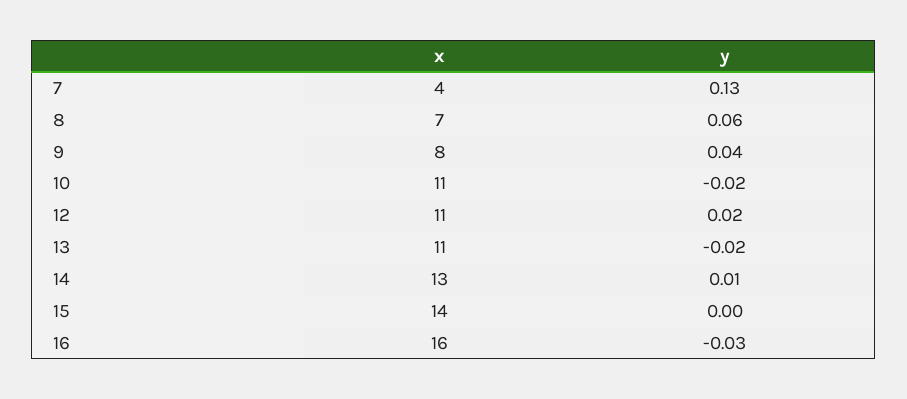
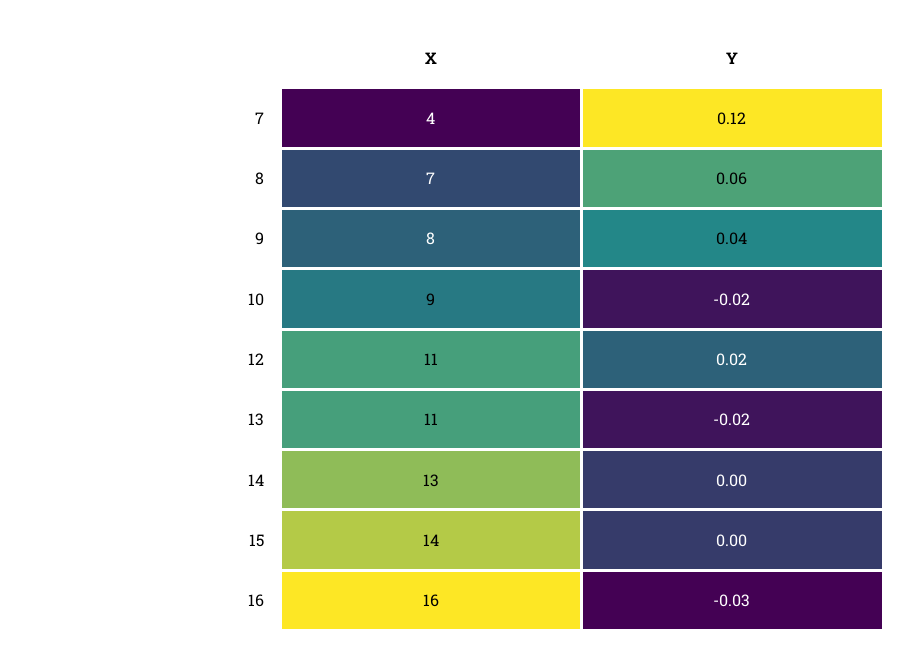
y, 7: 0.13 -> 0.12
x, 10: 11 -> 9
y, 14: 0.01 -> 0

